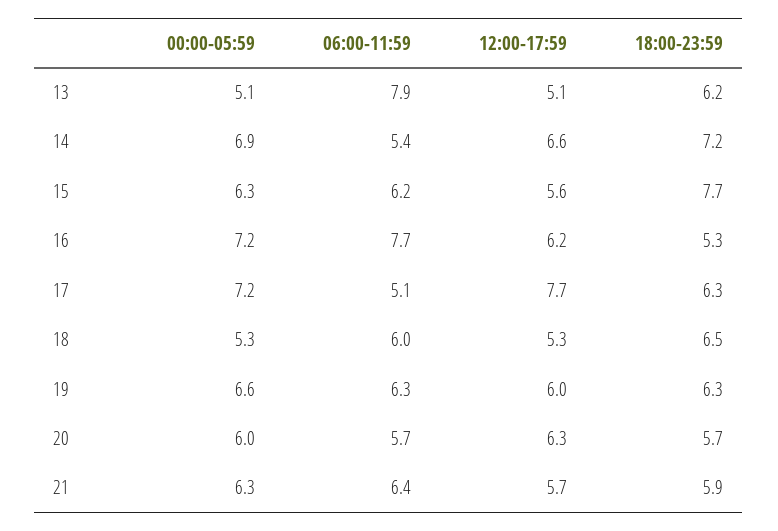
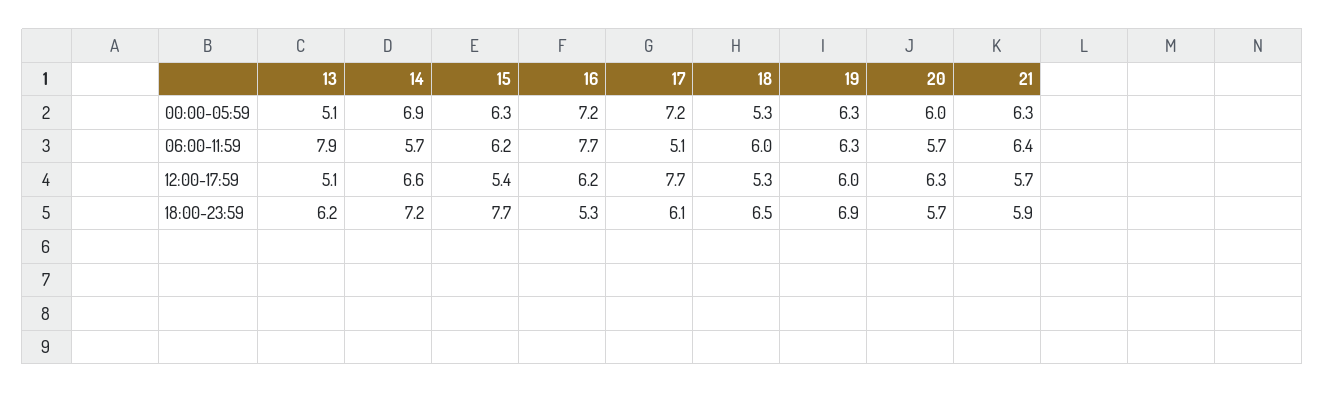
06:00-11:59, 14: 5.4 -> 5.7
12:00-17:59, 15: 5.6 -> 5.4
18:00-23:59, 17: 6.3 -> 6.1
00:00-05:59, 19: 6.6 -> 6.3
18:00-23:59, 19: 6.3 -> 6.9

